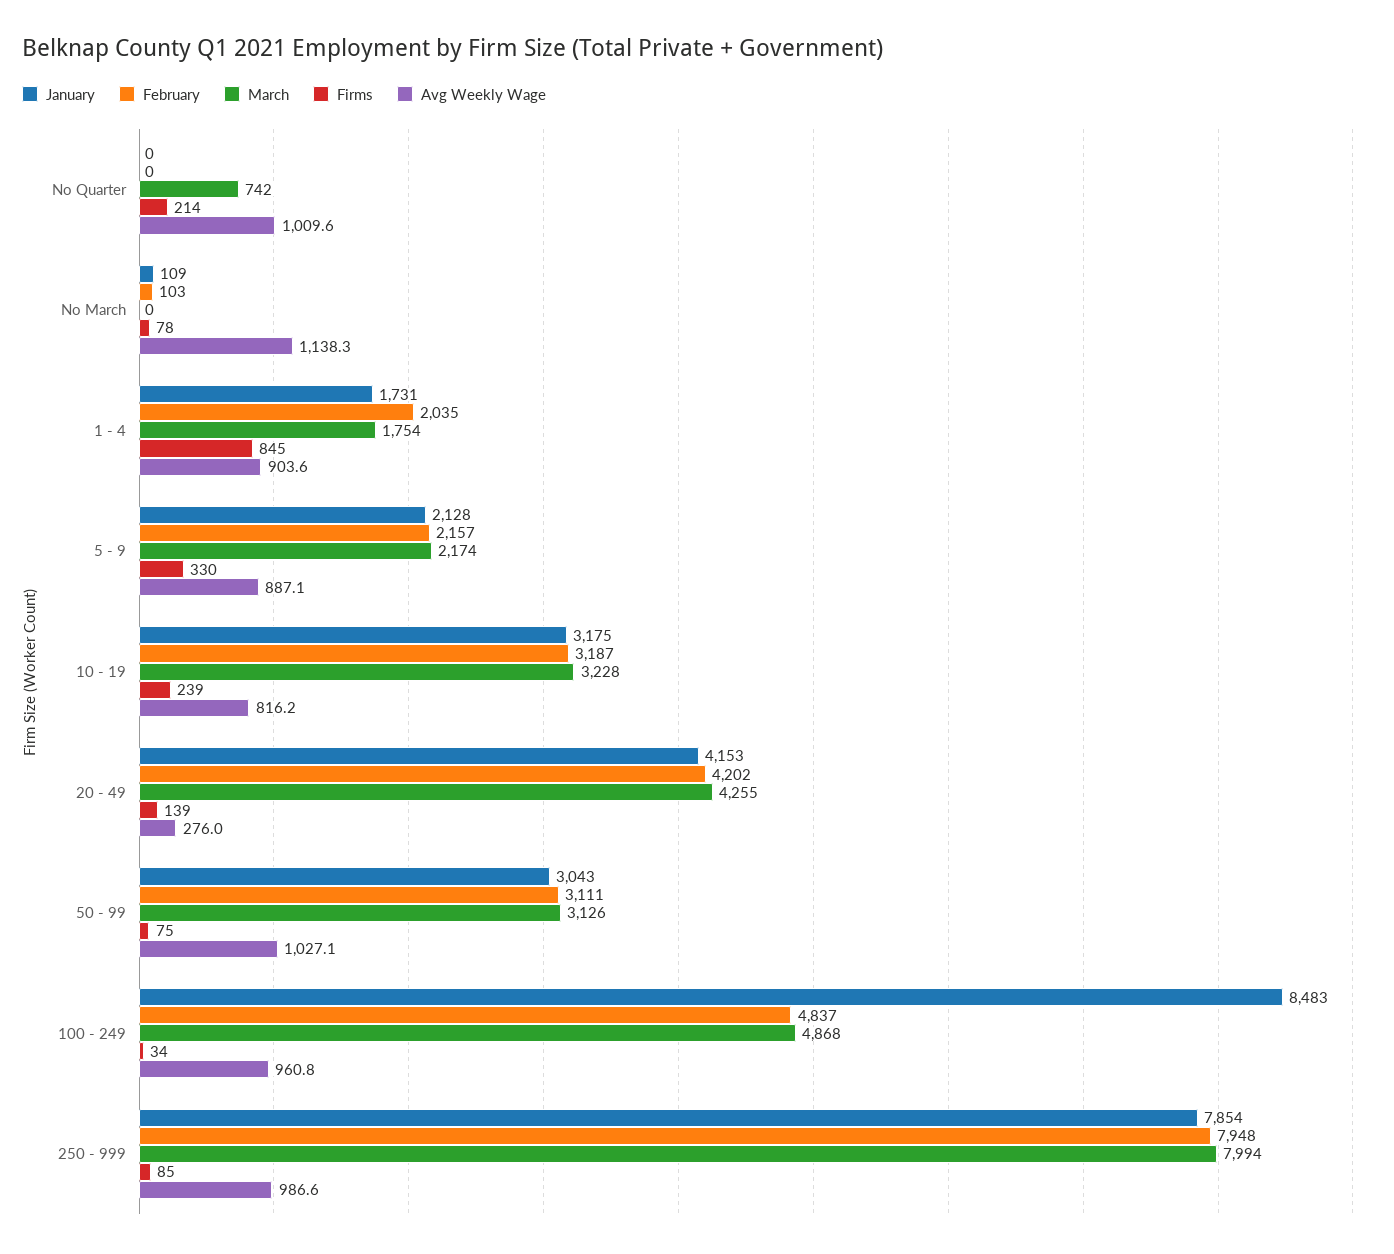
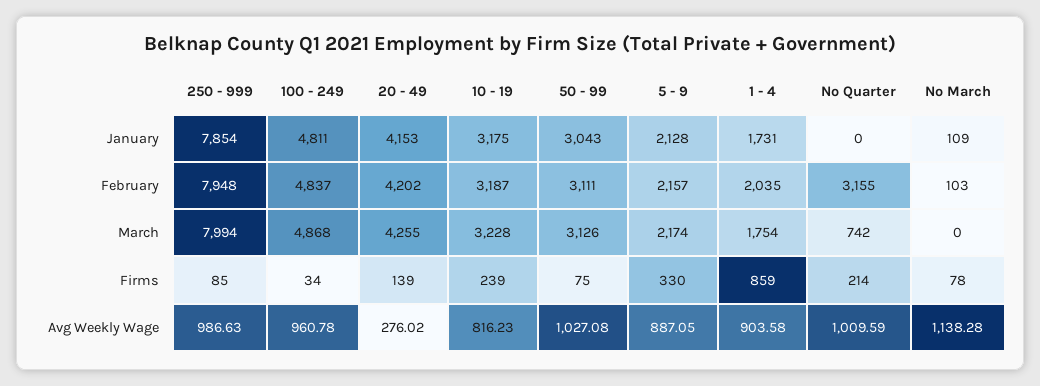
February, No Quarter: 0 -> 3155
Firms, 1 - 4: 845 -> 859
January, 100 - 249: 8483 -> 4811

